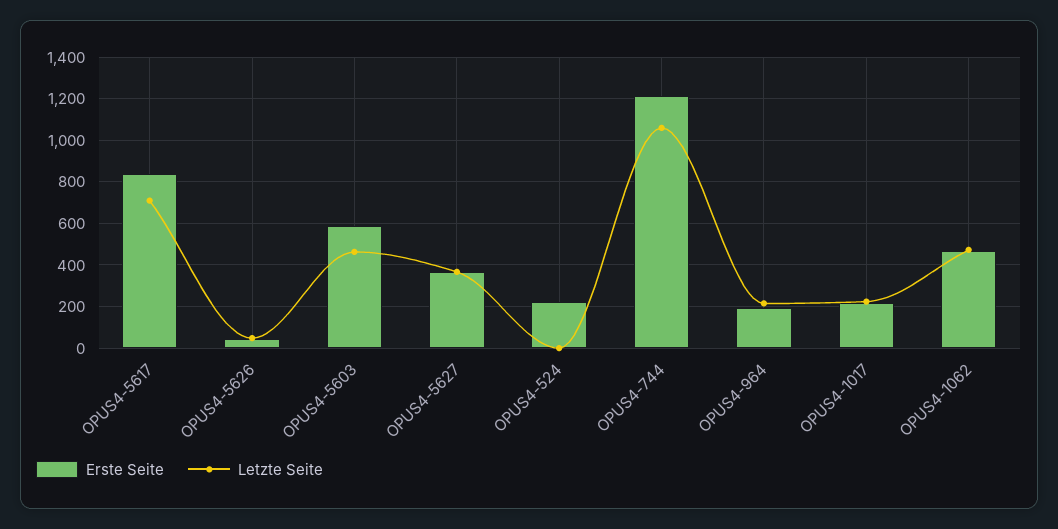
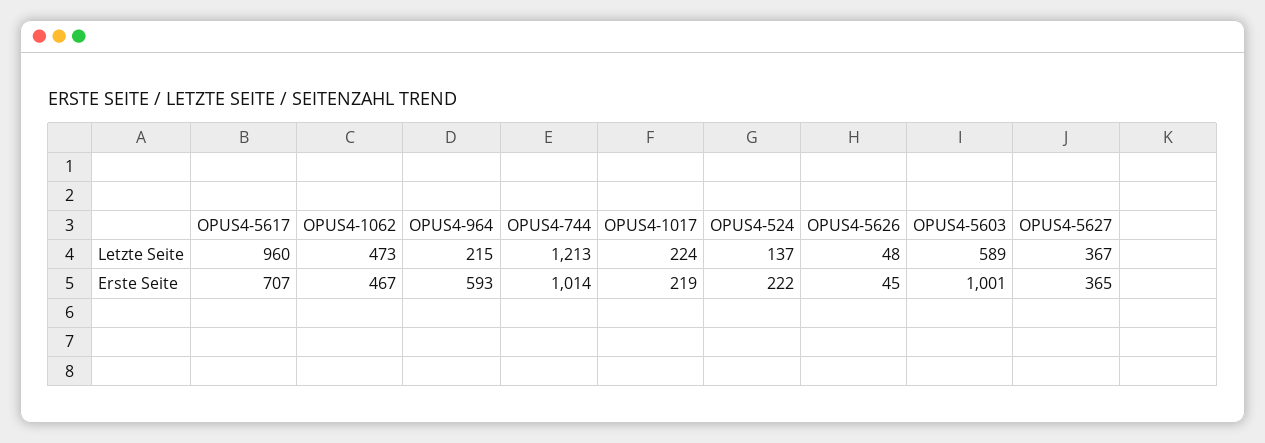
Erste Seite, OPUS4-5617: 850 -> 707
Letzte Seite, OPUS4-5617: 700 -> 960
Erste Seite, OPUS4-5603: 600 -> 1001
Letzte Seite, OPUS4-5603: 450 -> 589
Letzte Seite, OPUS4-524: 0 -> 137
Erste Seite, OPUS4-744: 1200 -> 1014
Letzte Seite, OPUS4-744: 1050 -> 1213
Erste Seite, OPUS4-964: 200 -> 593

